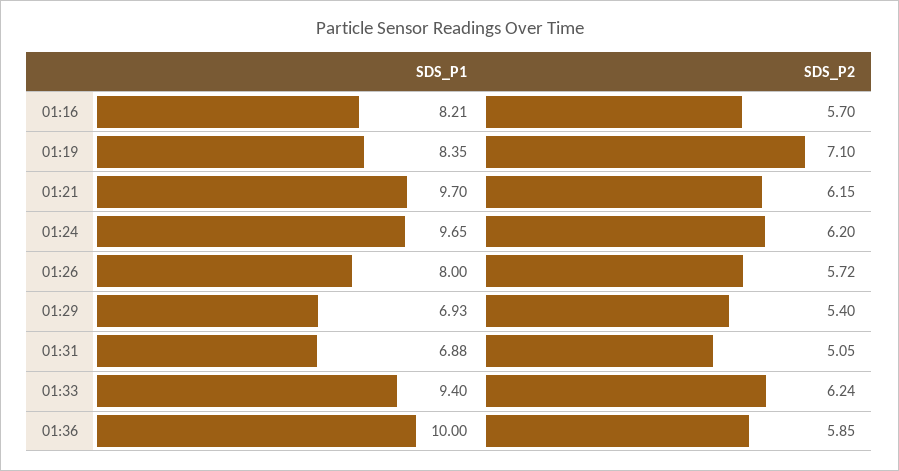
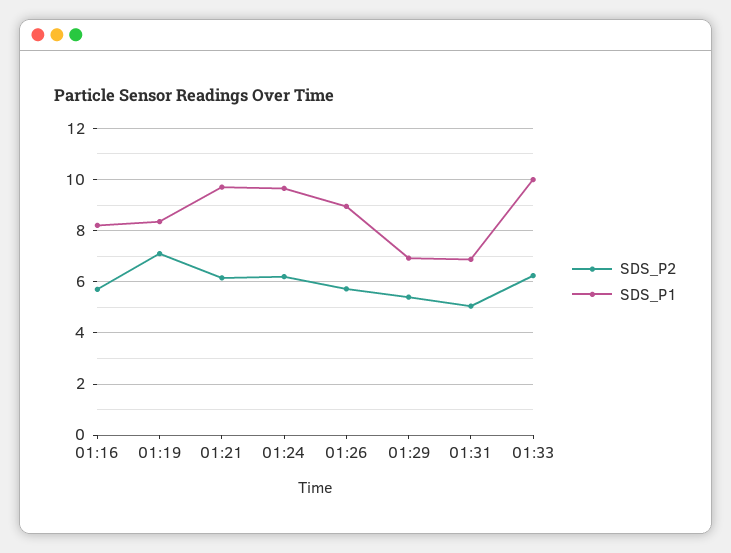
SDS_P1, 01:26: 8 -> 9
SDS_P1, 01:33: 9.4 -> 10
SDS_P1, 01:36: 10 -> none
SDS_P2, 01:36: 5.85 -> none

